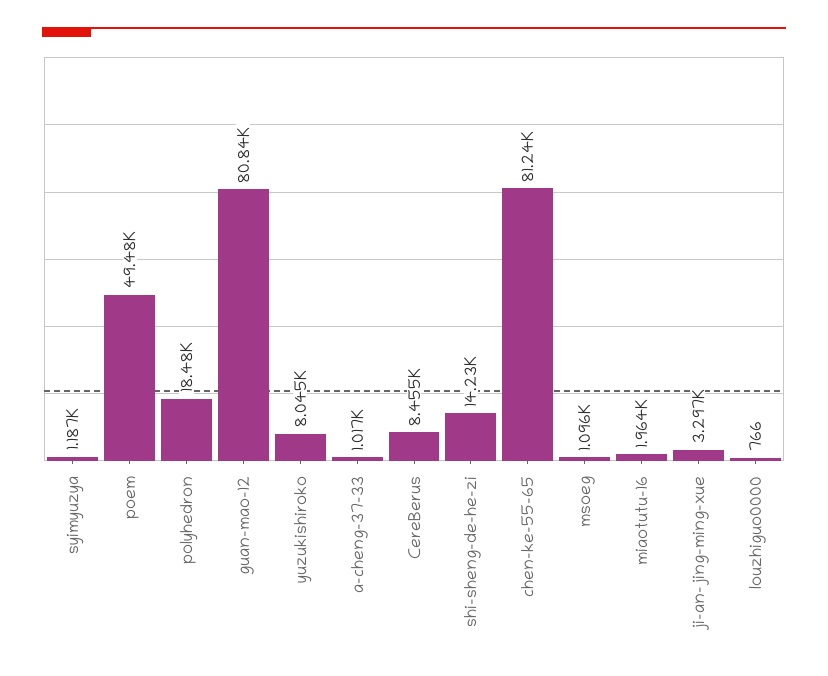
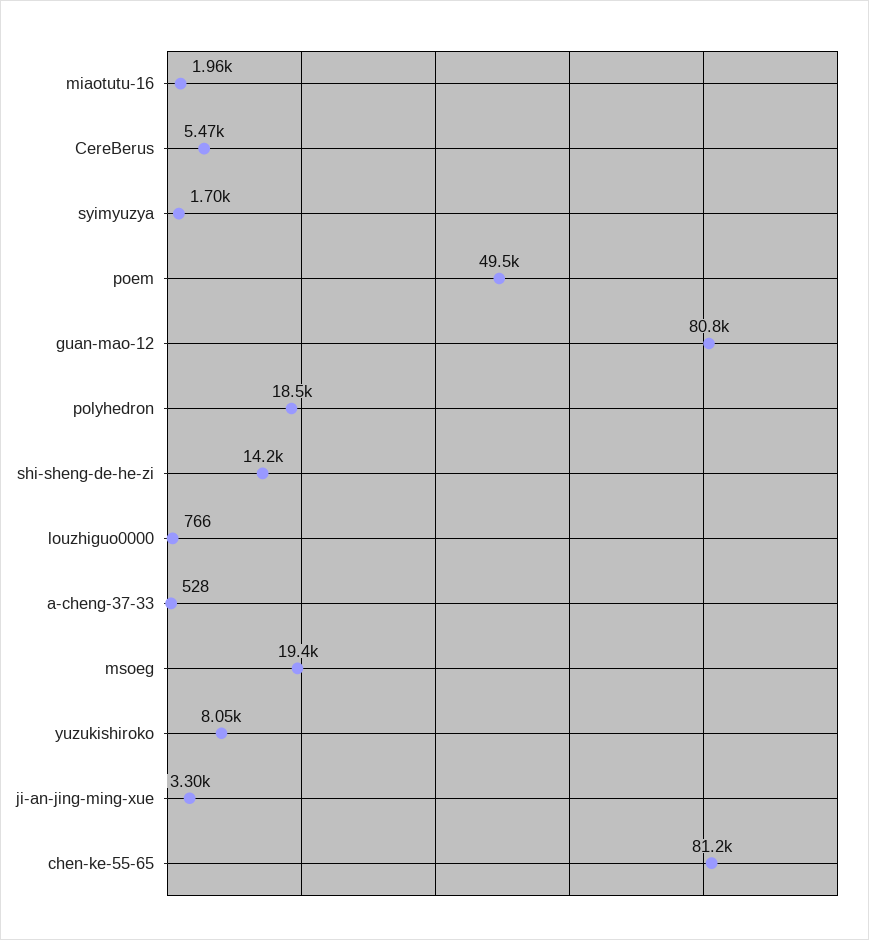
syimyuzya: 1187 -> 1700
a-cheng-37-33: 1017 -> 528
CereBerus: 8455 -> 5470
msoeg: 1096 -> 19400

